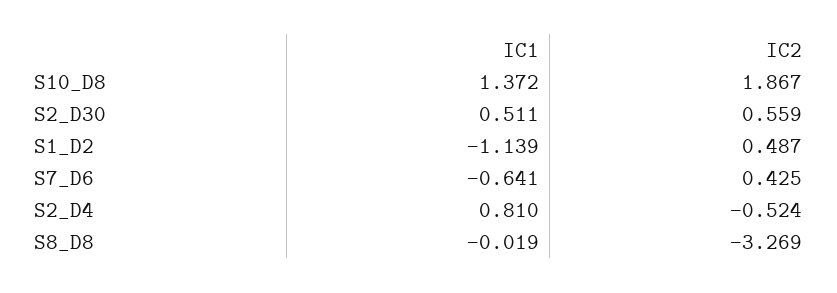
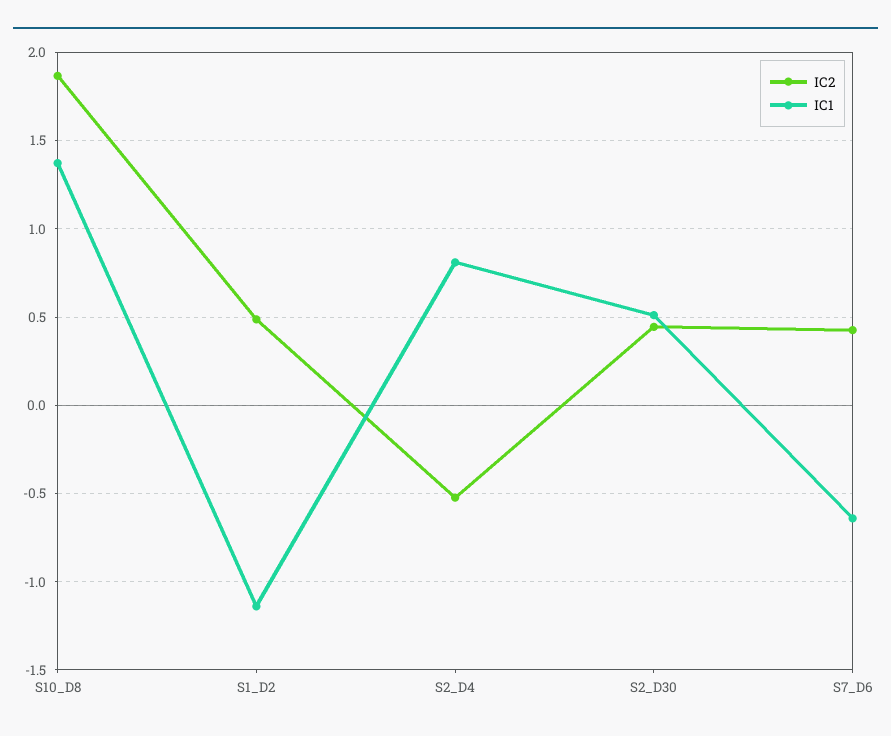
IC2, S2_D30: 0.559 -> 0.45
IC1, S8_D8: -0.019 -> none
IC2, S8_D8: -3.269 -> none

